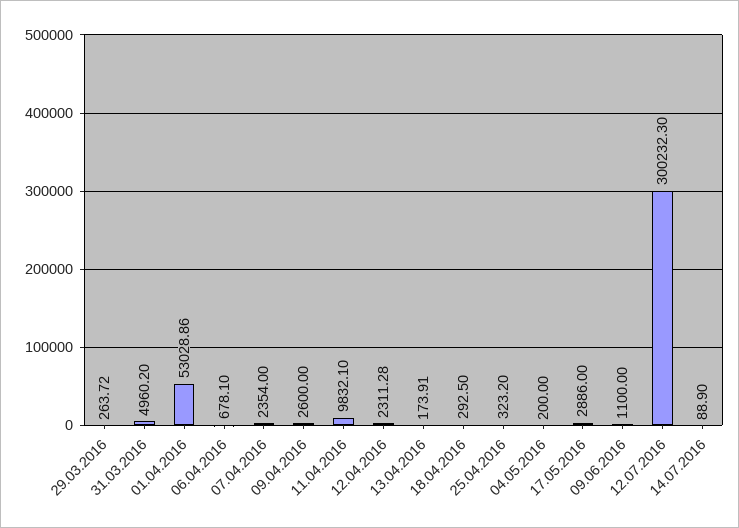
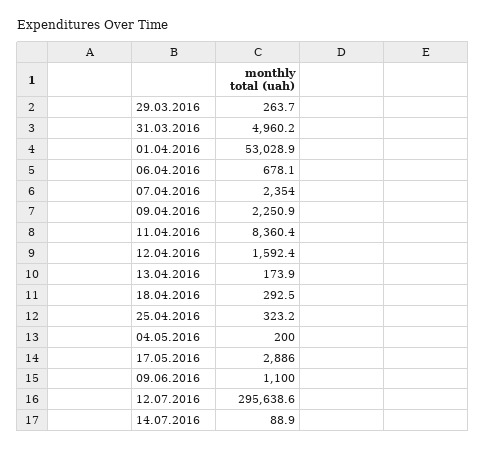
09.04.2016: 2600 -> 2250.9
11.04.2016: 9832.1 -> 8360.4
12.04.2016: 2311.28 -> 1592.4
12.07.2016: 300232.3 -> 295638.6

